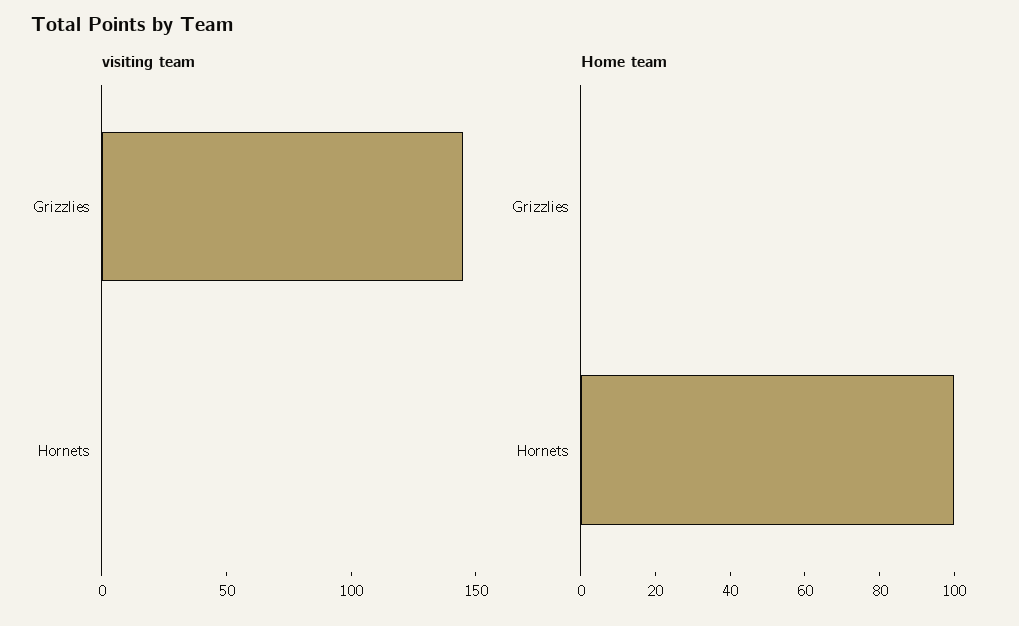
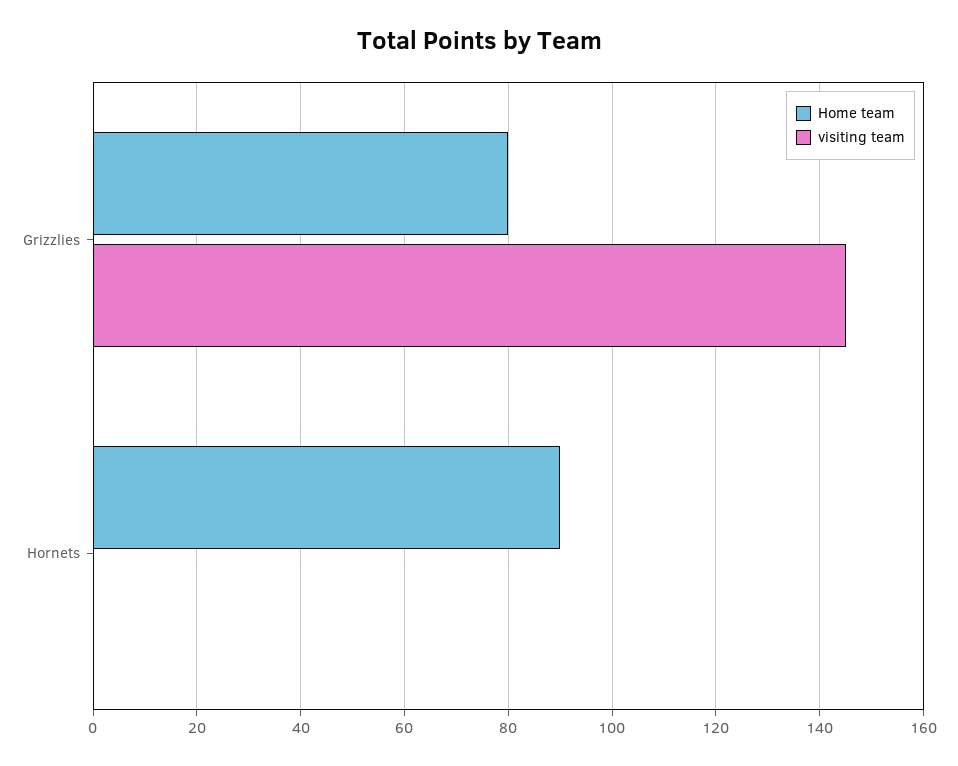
Home team, Grizzlies: 0 -> 80
Home team, Hornets: 100 -> 90

